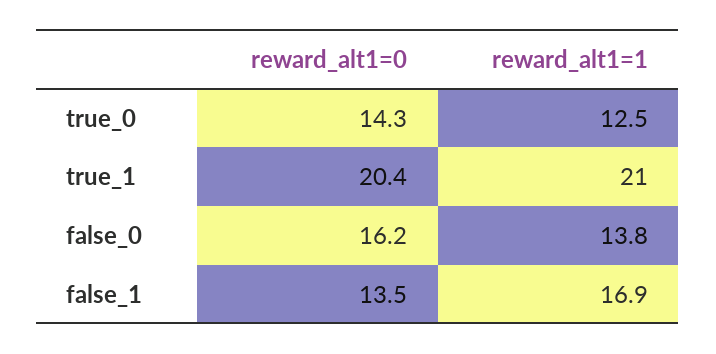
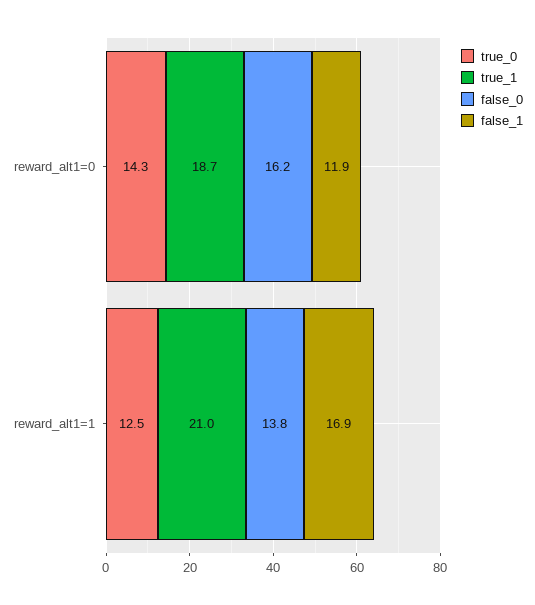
true_1, reward_alt1=0: 20.4 -> 18.7
false_1, reward_alt1=0: 13.5 -> 11.9

